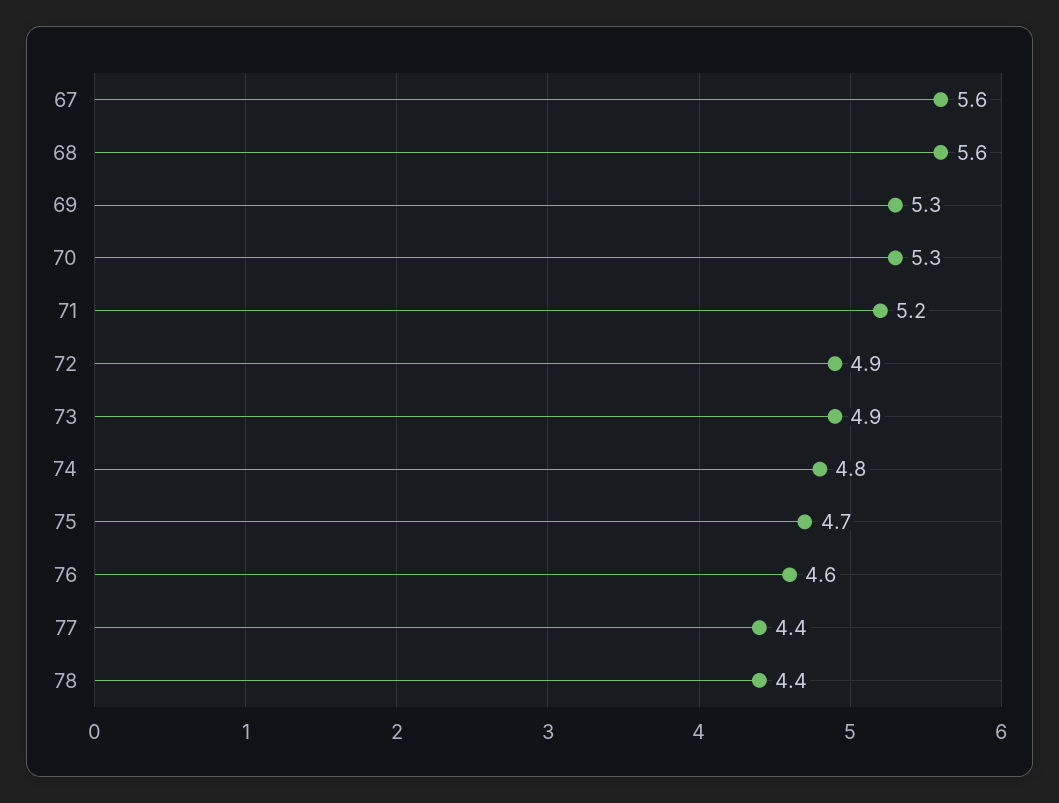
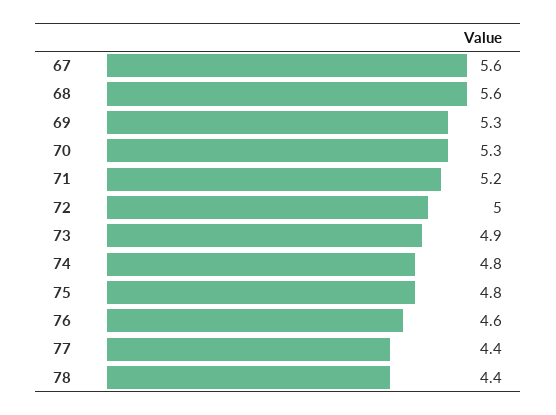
72: 4.9 -> 5
75: 4.7 -> 4.8

